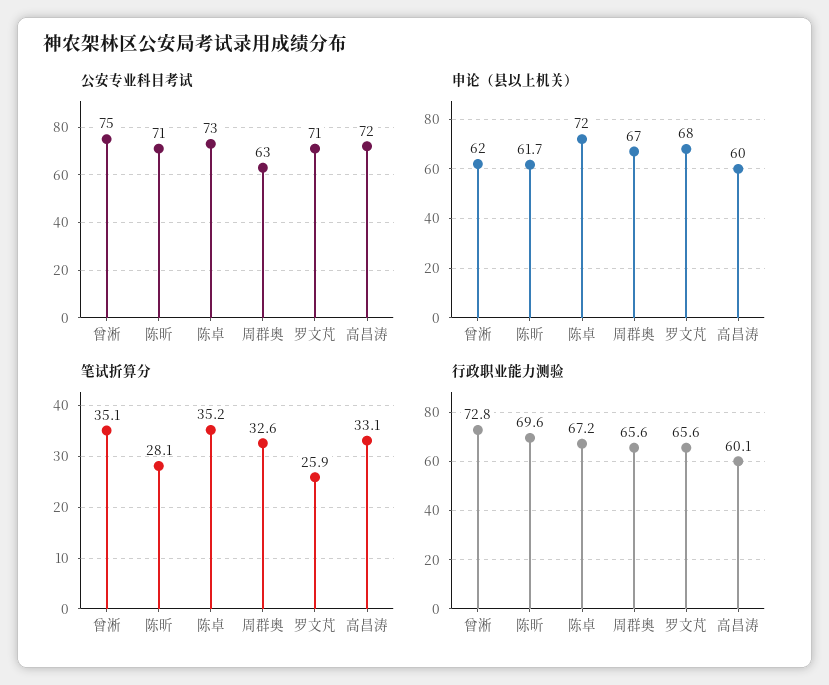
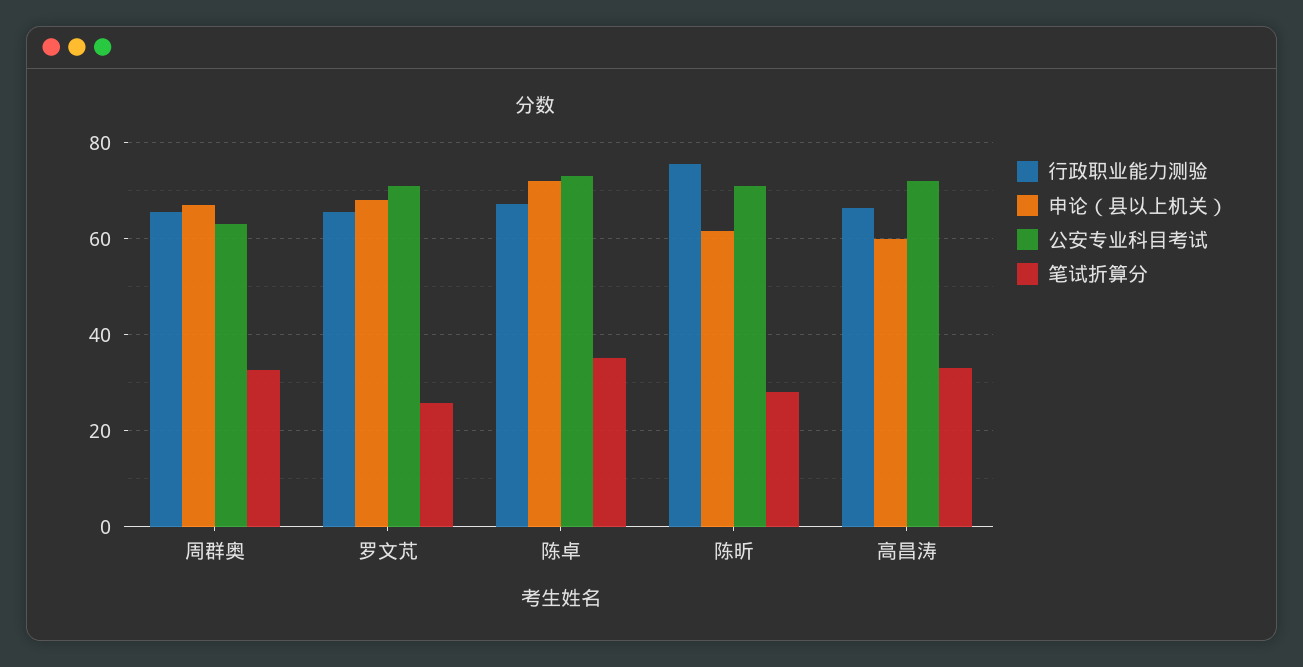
公安专业科目考试, 曾淅: 75 -> none
申论（县以上机关）, 曾淅: 62 -> none
笔试折算分, 曾淅: 35.1 -> none
行政职业能力测验, 曾淅: 72.8 -> none
行政职业能力测验, 陈昕: 69.6 -> 76
行政职业能力测验, 高昌涛: 60.1 -> 66

